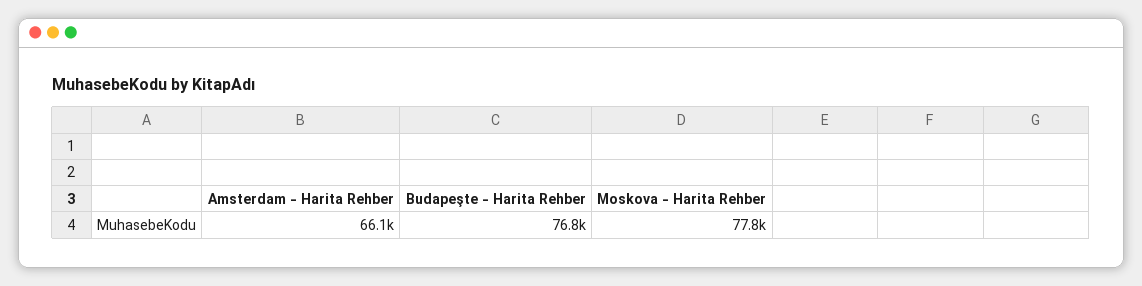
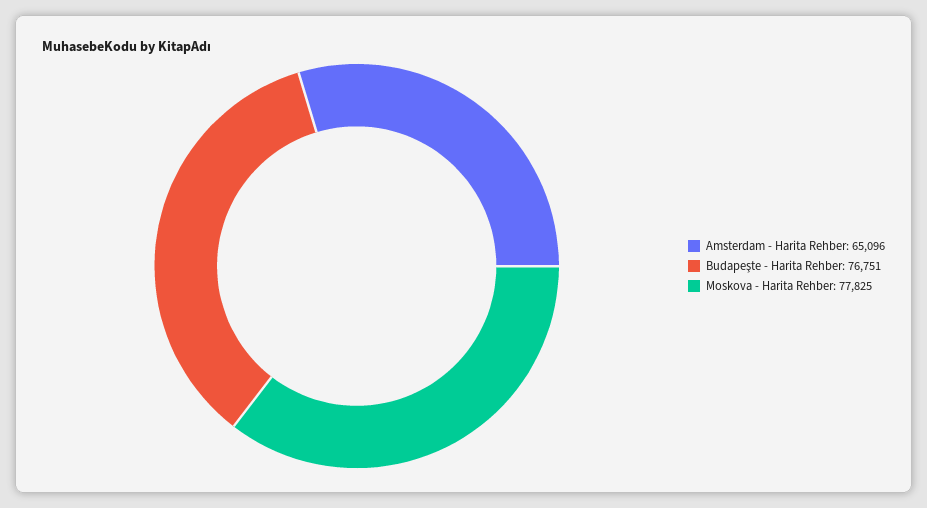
Amsterdam - Harita Rehber: 66100 -> 65096

